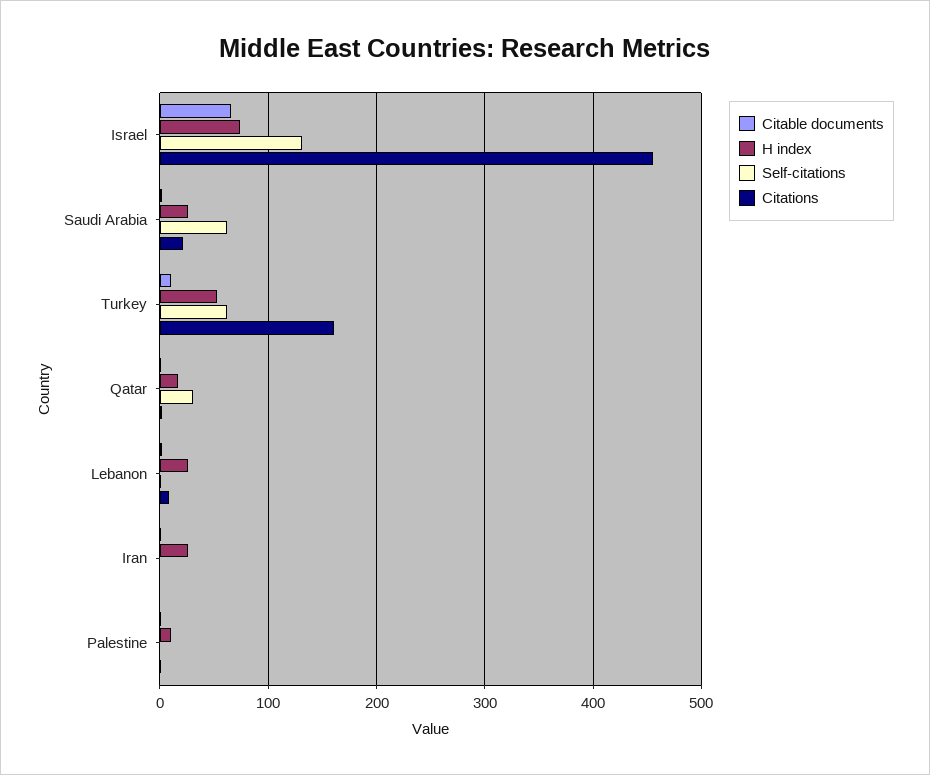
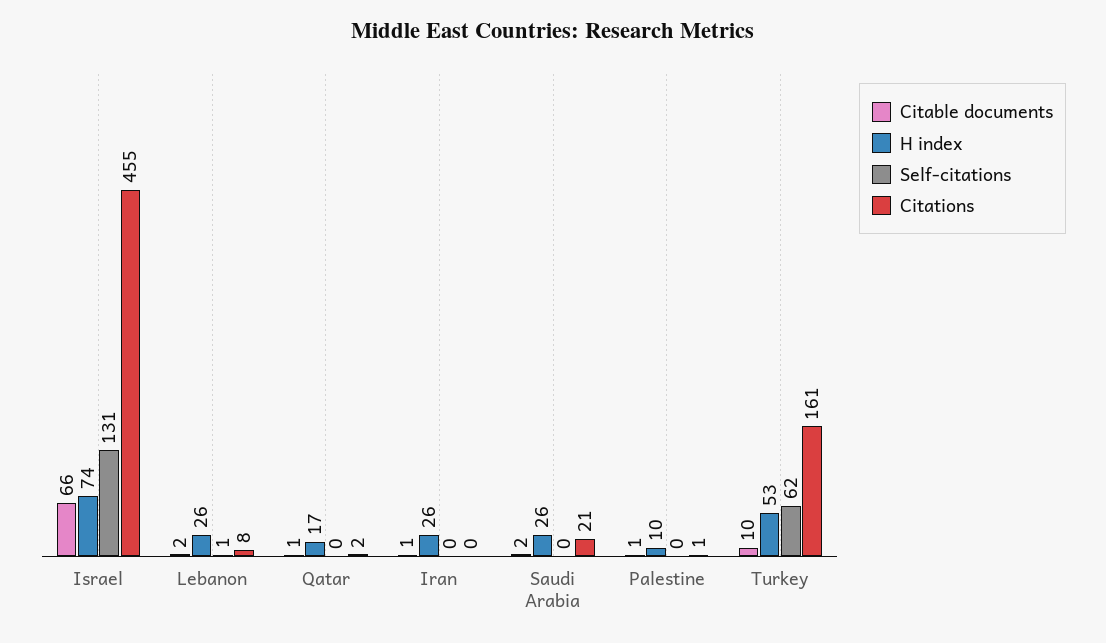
Self-citations, Saudi Arabia: 60 -> 0
Self-citations, Qatar: 30 -> 0

